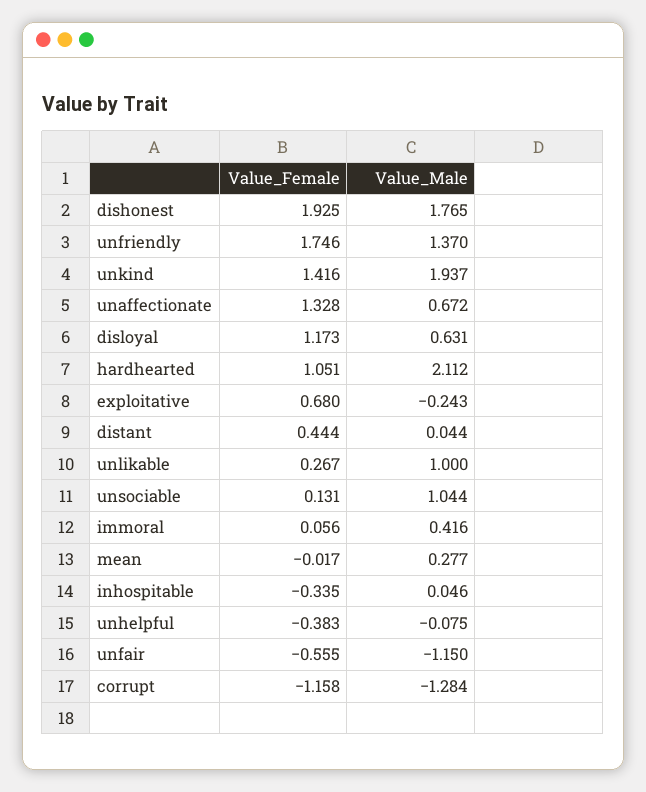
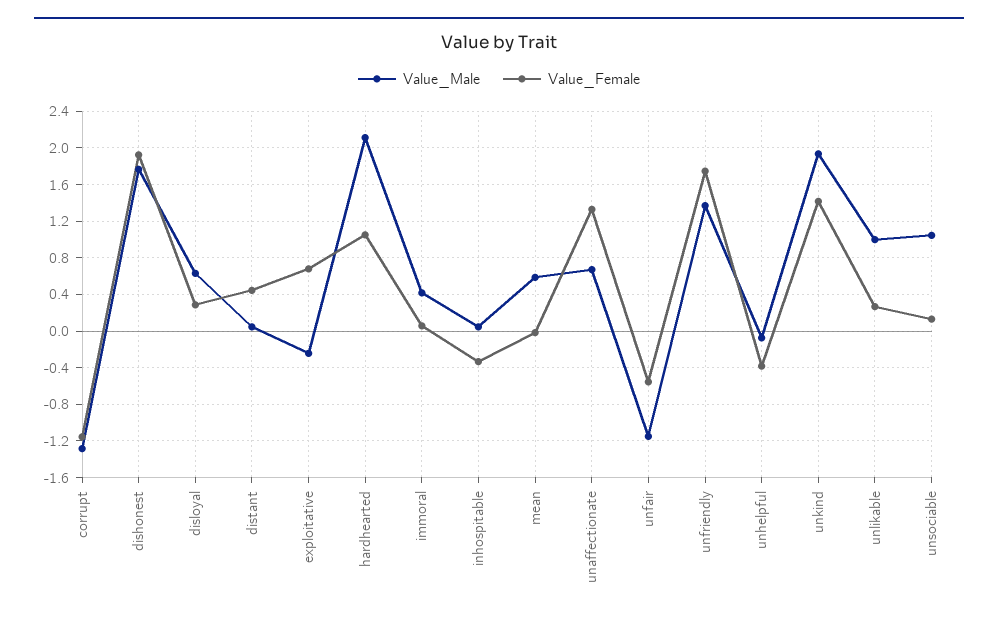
Value_Female, disloyal: 1.173 -> 0.3
Value_Male, mean: 0.277 -> 0.6

